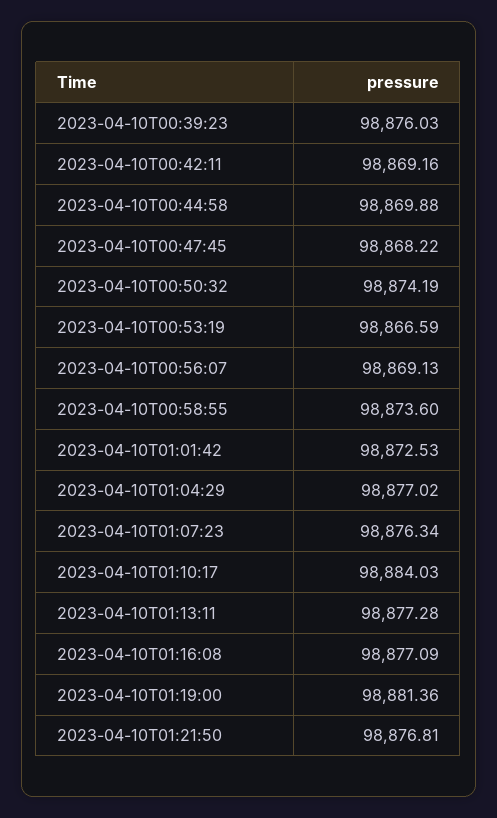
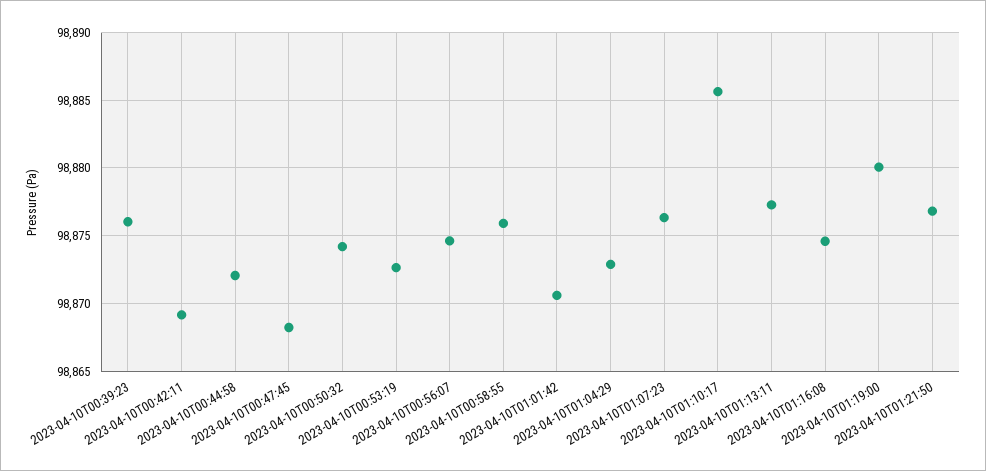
2023-04-10T00:44:58: 98869.88 -> 98872
2023-04-10T00:53:19: 98866.59 -> 98872.5
2023-04-10T00:56:07: 98869.13 -> 98874.5
2023-04-10T00:58:55: 98873.6 -> 98876
2023-04-10T01:01:42: 98872.53 -> 98870.5
2023-04-10T01:04:29: 98877.02 -> 98873
2023-04-10T01:10:17: 98884.03 -> 98885.5
2023-04-10T01:16:08: 98877.09 -> 98874.5
2023-04-10T01:19:00: 98881.36 -> 98880

